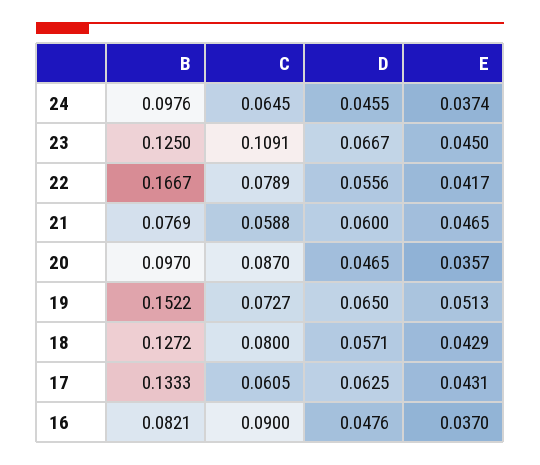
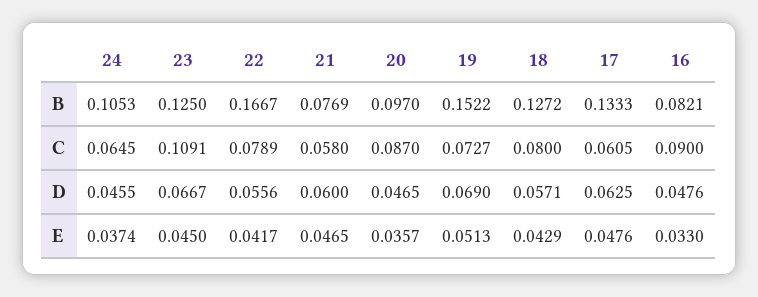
B, 24: 0.0976 -> 0.1053
C, 21: 0.0588 -> 0.058
D, 19: 0.065 -> 0.069
E, 17: 0.0431 -> 0.0476
E, 16: 0.037 -> 0.033

